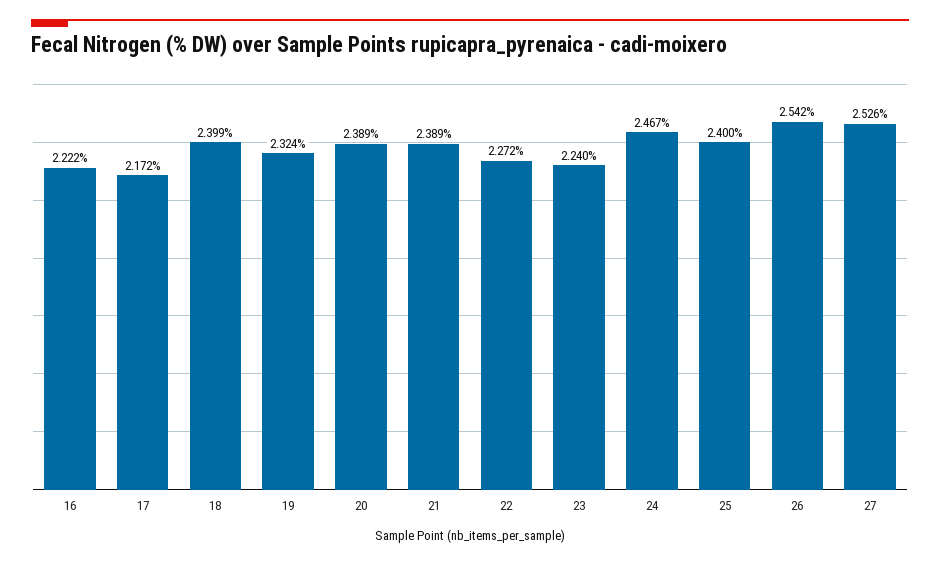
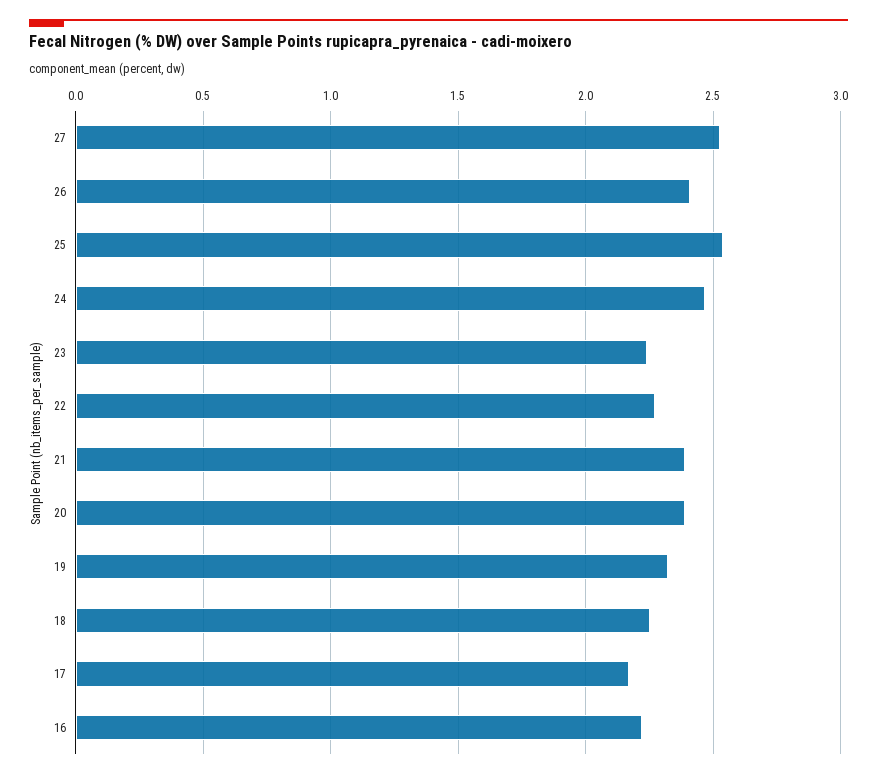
18: 2.399 -> 2.25
25: 2.4 -> 2.55
26: 2.542 -> 2.4

